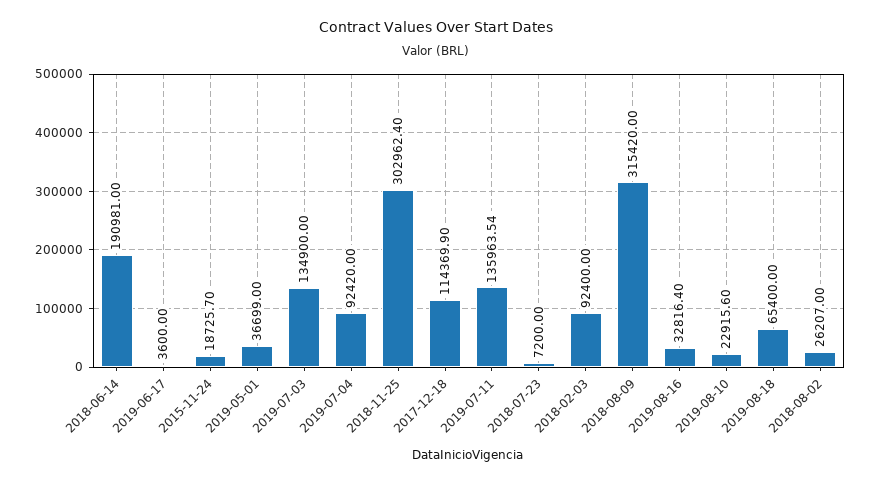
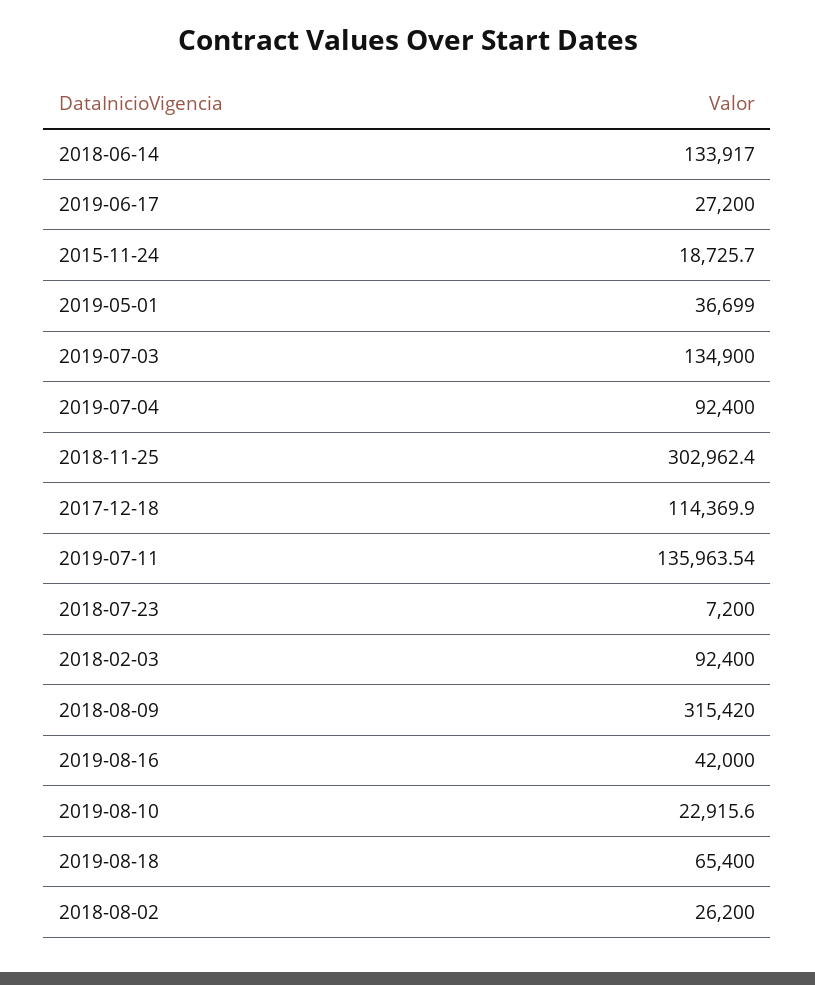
2018-06-14: 190981 -> 133917
2019-06-17: 3600 -> 27200
2019-07-04: 92420 -> 92400
2019-08-16: 32816.4 -> 42000
2018-08-02: 26207 -> 26200

